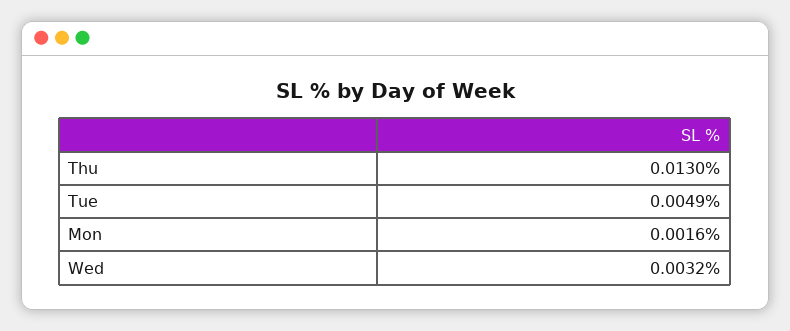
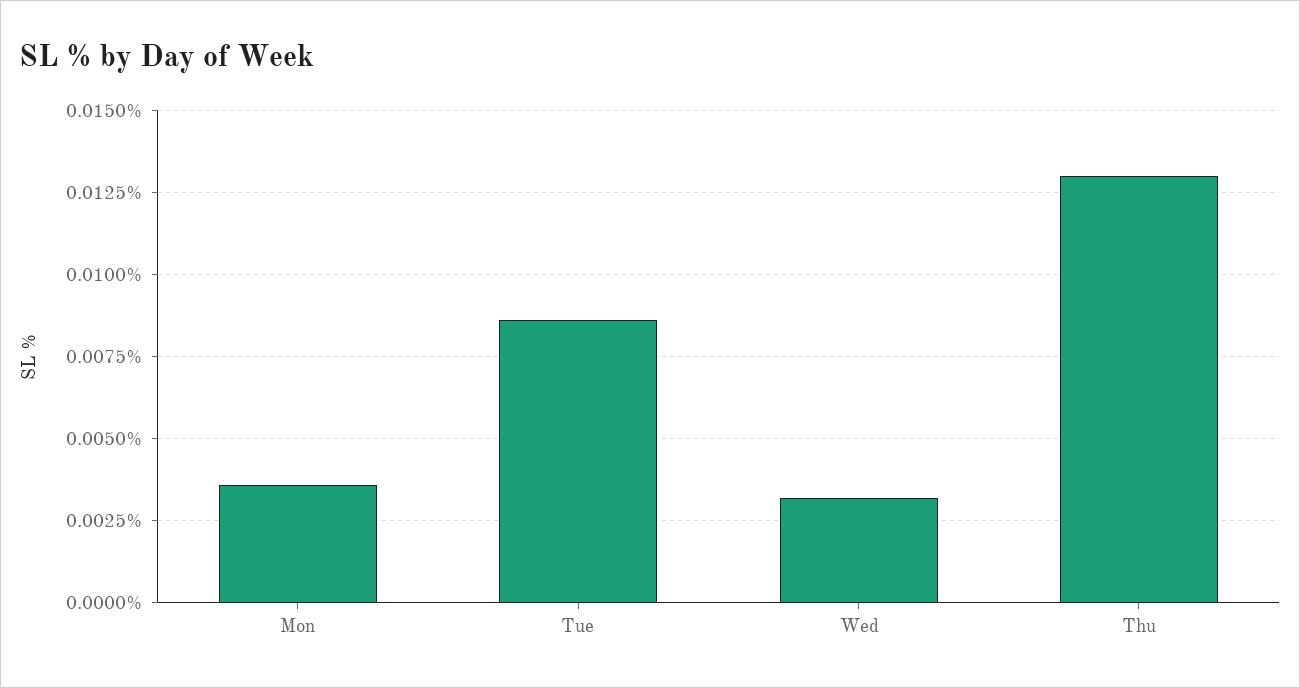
Tue: 0.0049 -> 0.0085
Mon: 0.0016 -> 0.0035

